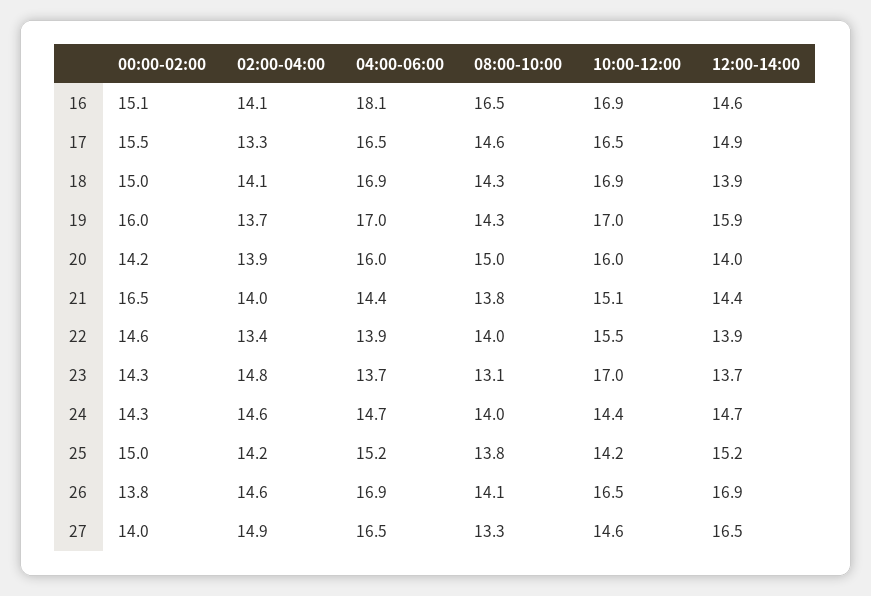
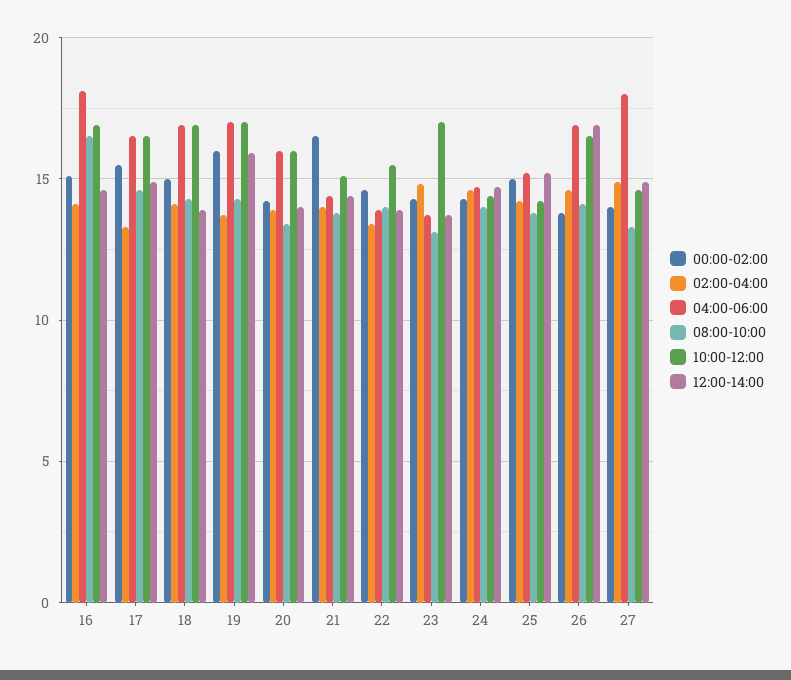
08:00-10:00, 20: 15 -> 13.5
04:00-06:00, 27: 16.5 -> 18
12:00-14:00, 27: 16.5 -> 15

